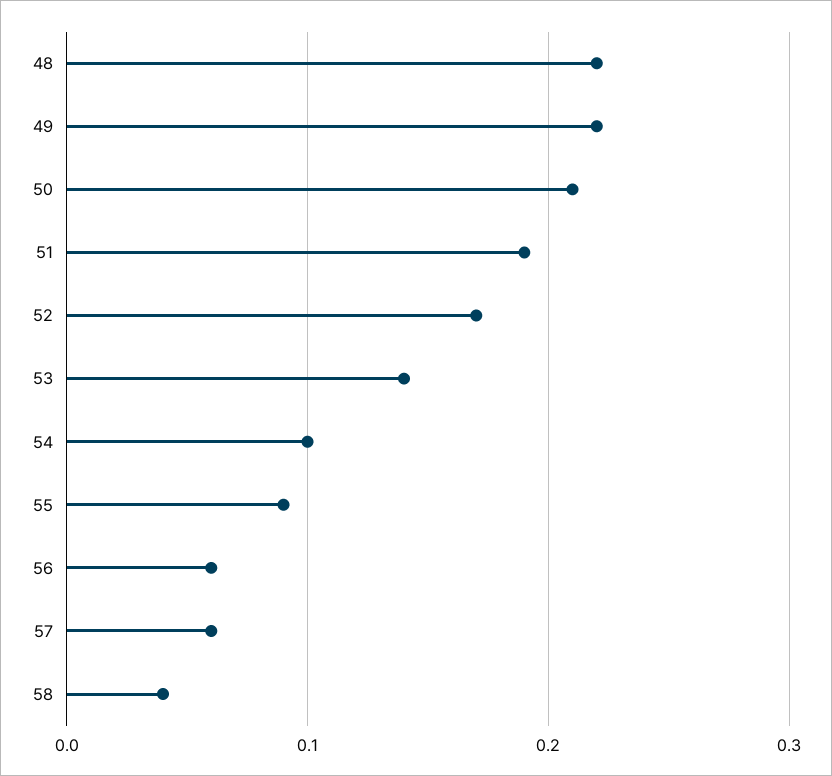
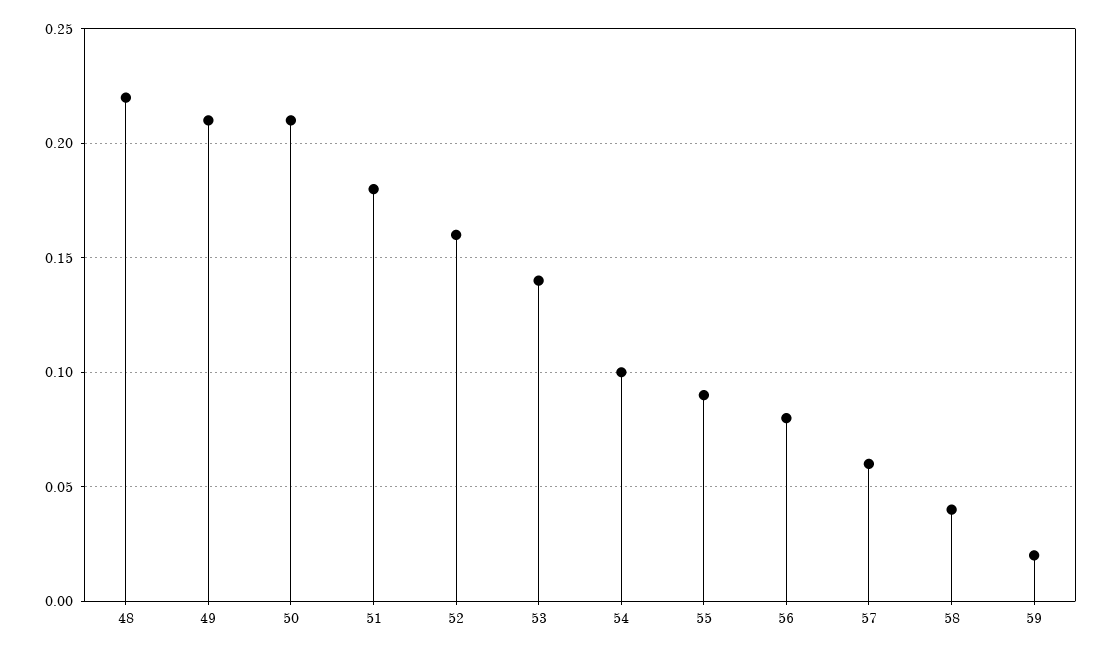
49: 0.22 -> 0.21
51: 0.19 -> 0.18
52: 0.17 -> 0.16
56: 0.06 -> 0.08
59: none -> 0.02

